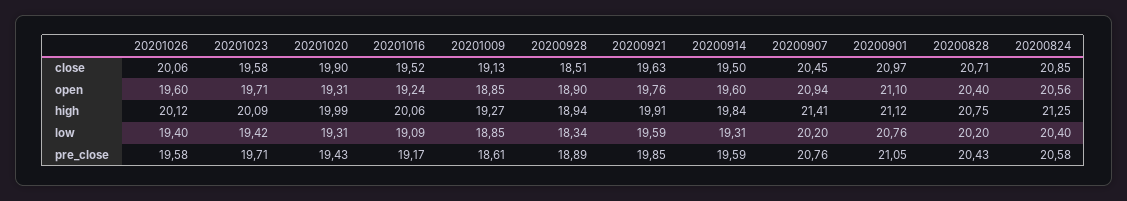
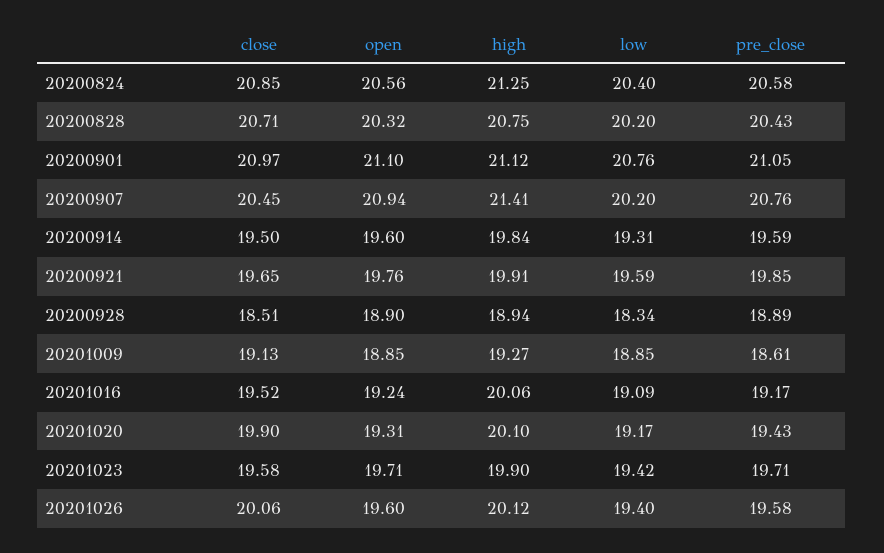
20200921, close: 19.63 -> 19.65
20200828, open: 20.4 -> 20.32
20201023, high: 20.09 -> 19.9
20201020, high: 19.99 -> 20.1
20201020, low: 19.31 -> 19.17

